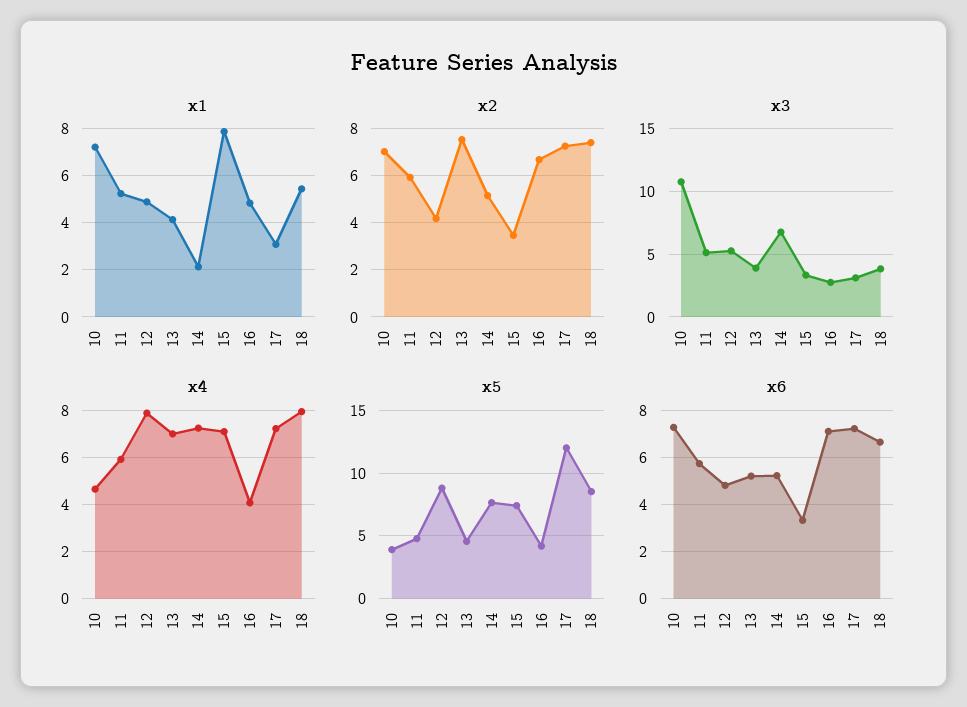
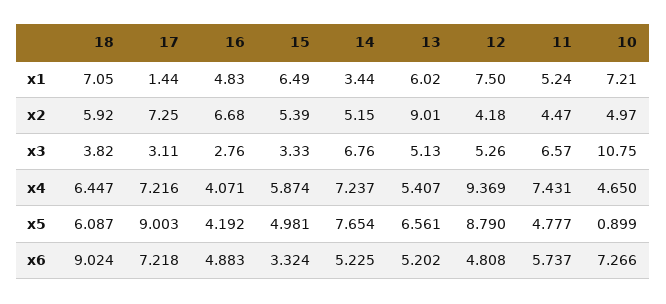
x1, 12: 5 -> 7.5
x1, 13: 4 -> 6.02
x1, 14: 2 -> 3.44
x1, 15: 8 -> 6.49
x1, 17: 3 -> 1.44
x1, 18: 5.5 -> 7.05
x2, 10: 7 -> 4.97
x2, 11: 6 -> 4.47
x2, 13: 7.5 -> 9.01
x2, 15: 3.5 -> 5.39
x2, 18: 7.5 -> 5.92
x3, 11: 5 -> 6.57
x3, 13: 4 -> 5.13
x4, 11: 6 -> 7.431
x4, 12: 8 -> 9.369
x4, 13: 7 -> 5.407
x4, 15: 7 -> 5.874
x4, 18: 8 -> 6.447
x5, 10: 4 -> 0.899
x5, 13: 4.5 -> 6.561
x5, 15: 7.5 -> 4.981
x5, 17: 12 -> 9.003
x5, 18: 8.5 -> 6.087
x6, 16: 7 -> 4.883
x6, 18: 6.5 -> 9.024

